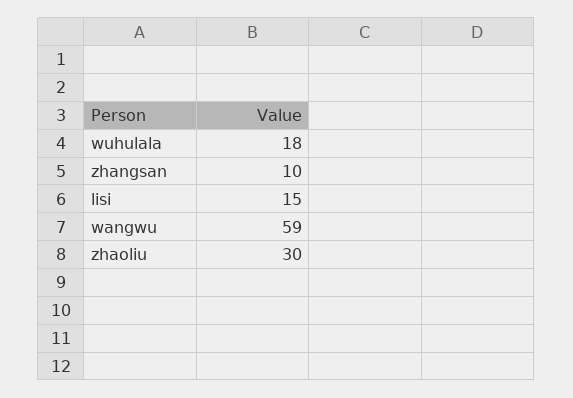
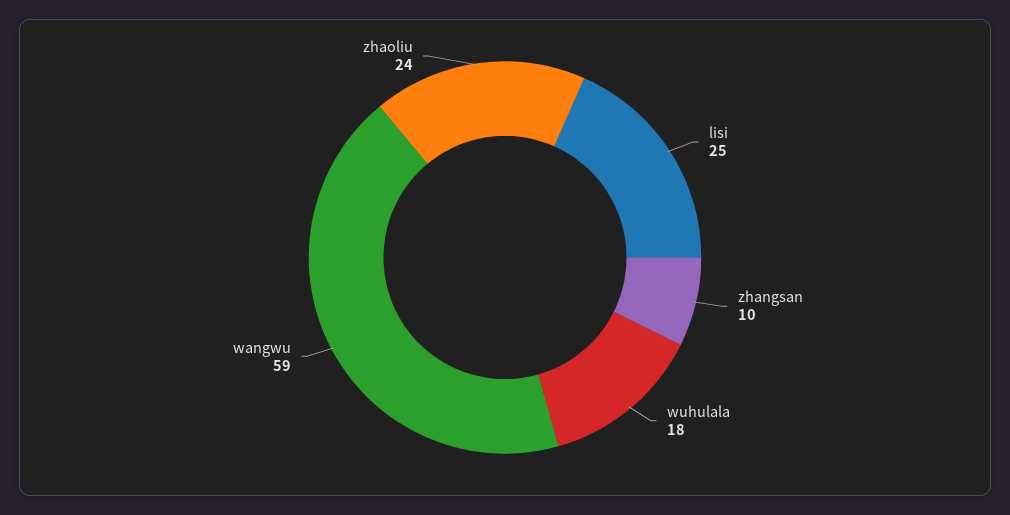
lisi: 15 -> 25
zhaoliu: 30 -> 24

